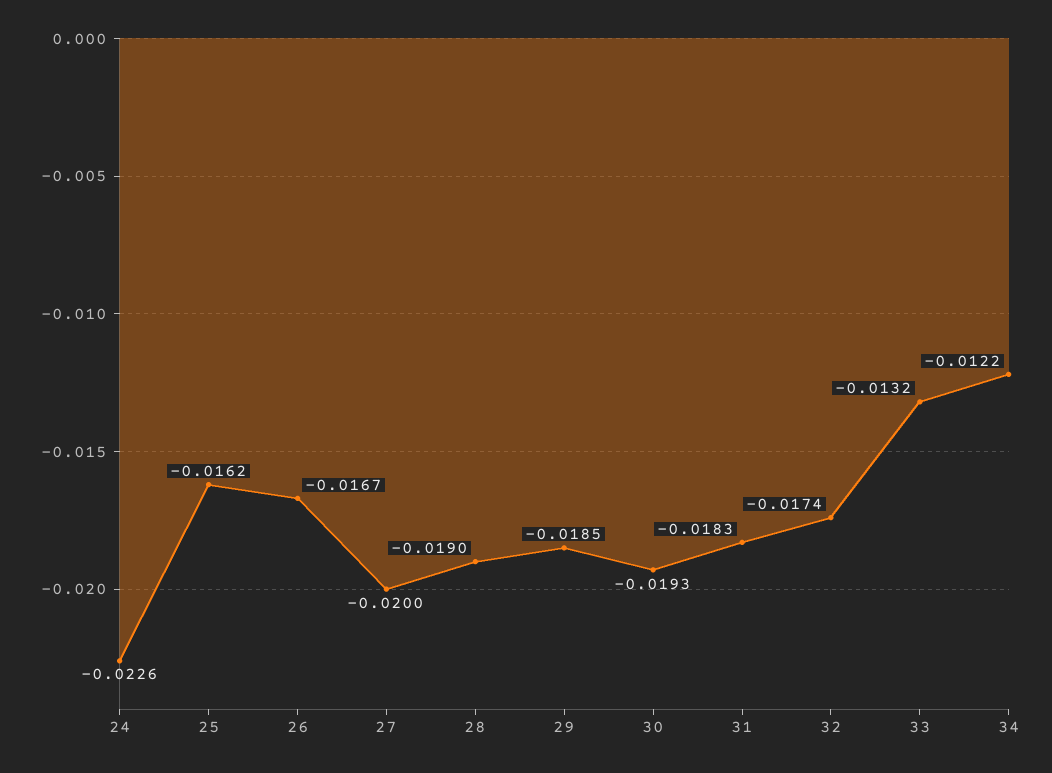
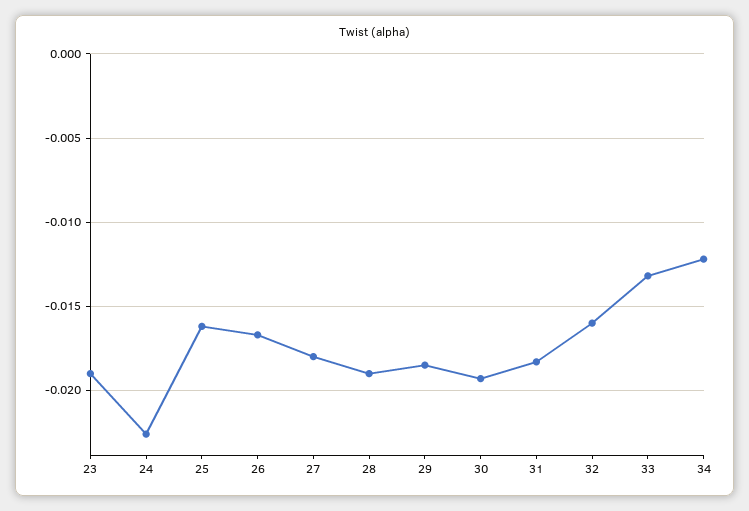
27: -0.02 -> -0.018
32: -0.0174 -> -0.016
23: none -> -0.019

